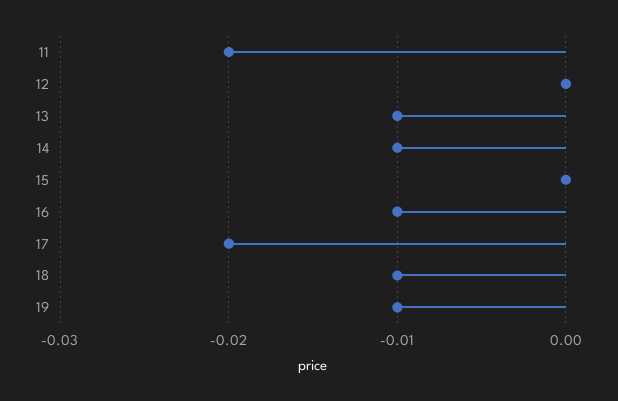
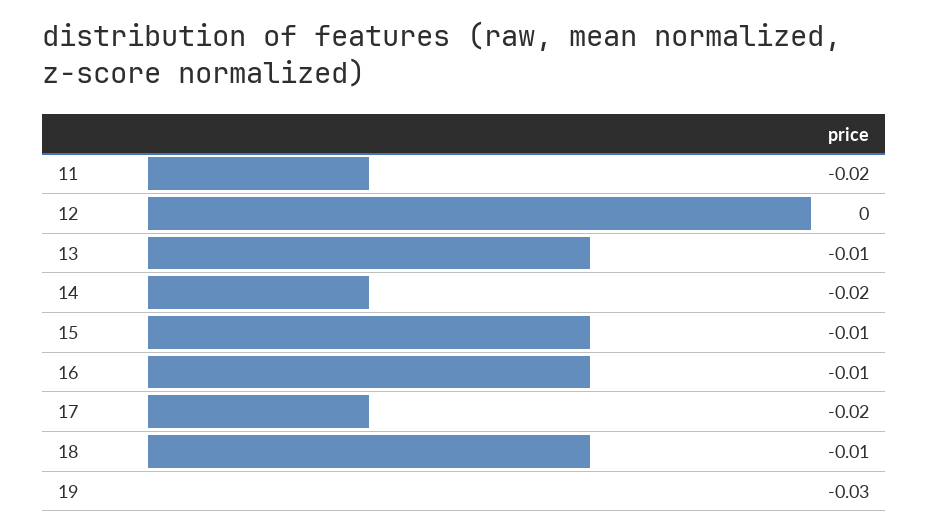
14: -0.01 -> -0.02
15: 0 -> -0.01
19: -0.01 -> -0.03

